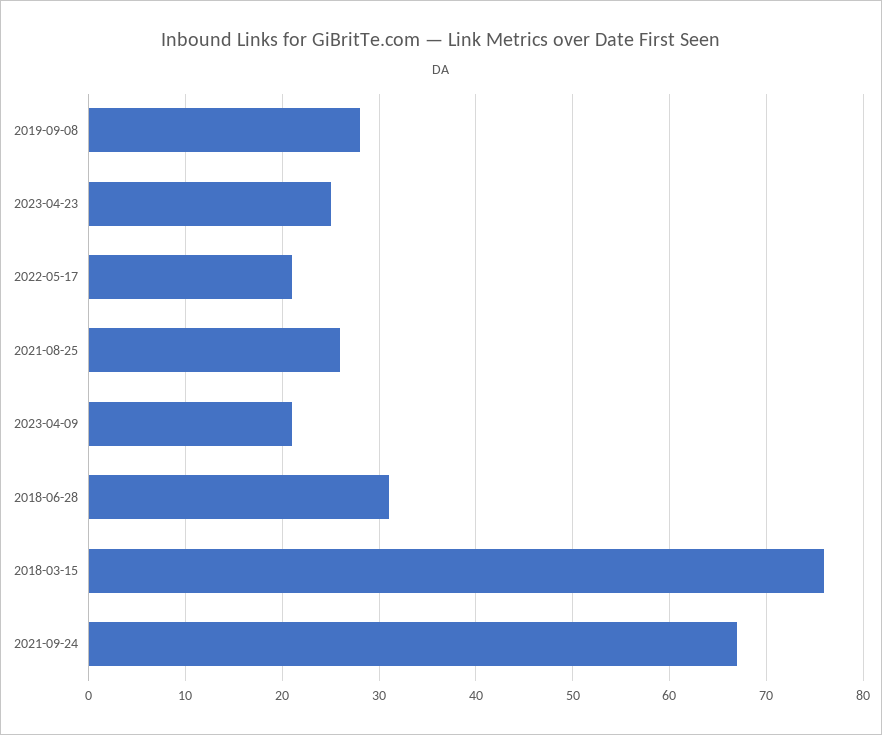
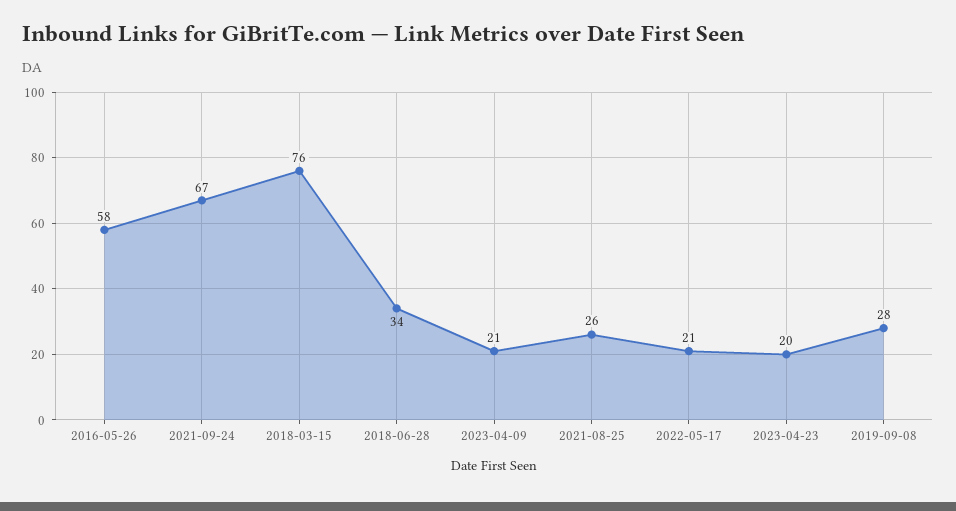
2023-04-23: 25 -> 20
2018-06-28: 31 -> 34
2016-05-26: none -> 58

